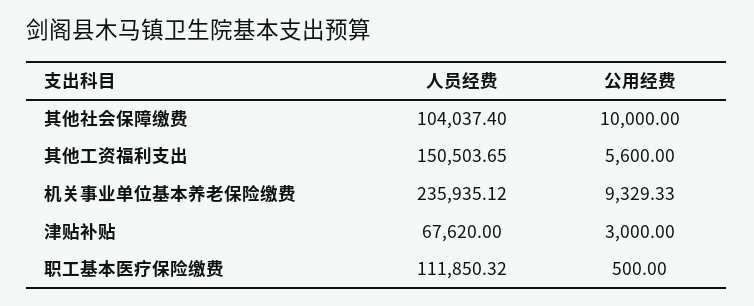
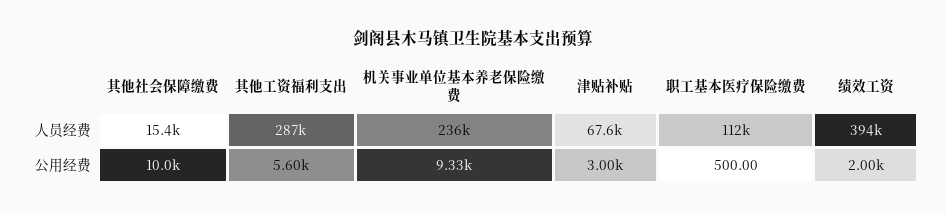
人员经费, 其他社会保障缴费: 104037.4 -> 15400
人员经费, 其他工资福利支出: 150503.65 -> 287000
人员经费, 绩效工资: none -> 394000
公用经费, 绩效工资: none -> 2000

